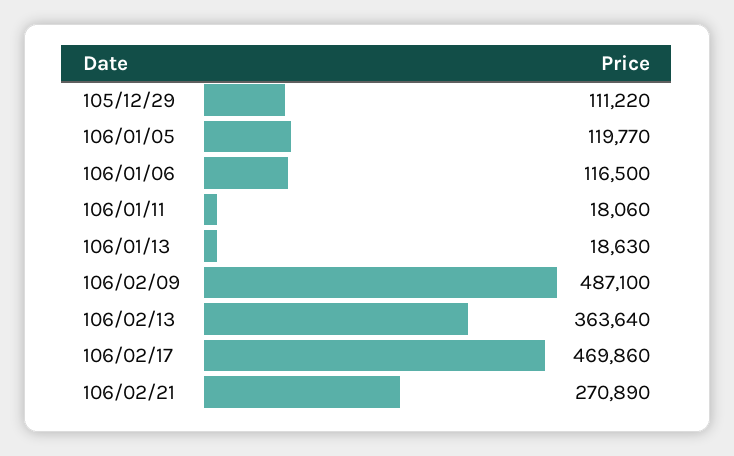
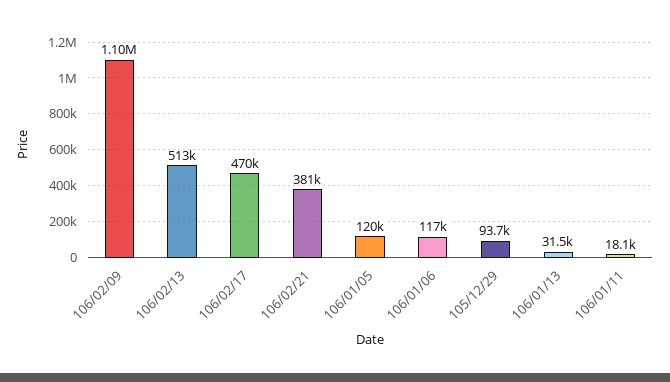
105/12/29: 111220 -> 93700
106/01/13: 18630 -> 31500
106/02/09: 487100 -> 1100000
106/02/13: 363640 -> 513000
106/02/21: 270890 -> 381000

